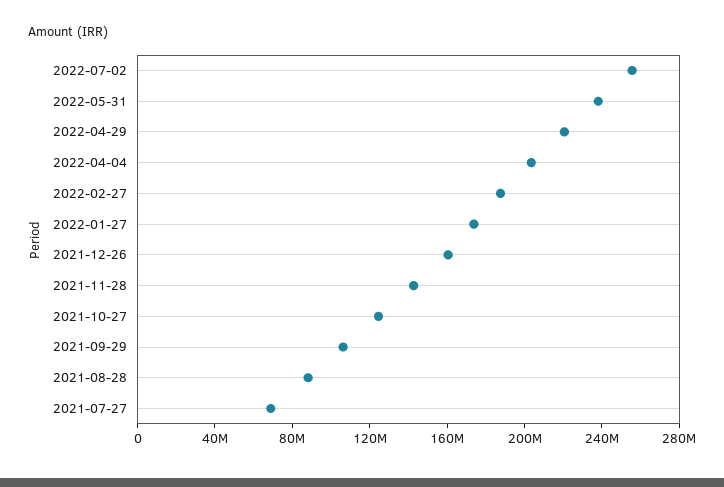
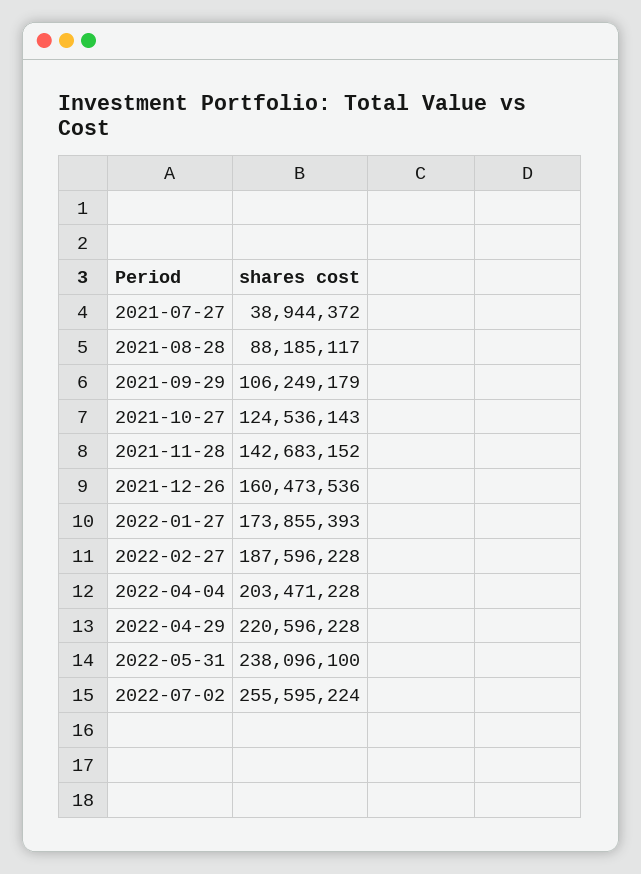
2021-07-27: 70000000 -> 38944372

